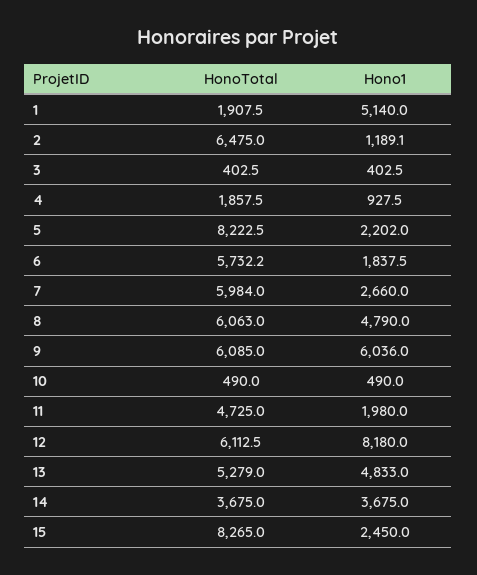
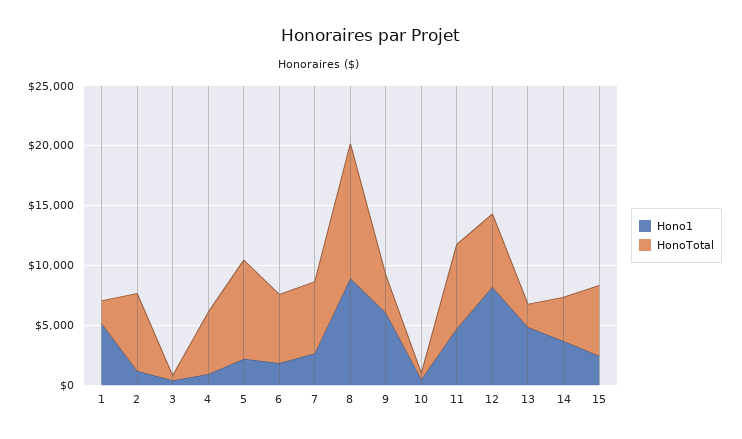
HonoTotal, 4: 1857.5 -> 5000
HonoTotal, 8: 6063 -> 11000
Hono1, 8: 4790 -> 9000
HonoTotal, 9: 6085 -> 3000
HonoTotal, 11: 4725 -> 7000
Hono1, 11: 1980 -> 5000
HonoTotal, 13: 5279 -> 2000
HonoTotal, 15: 8265 -> 6000

